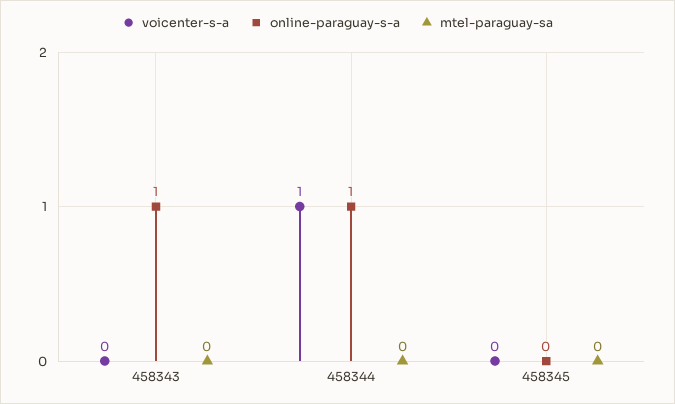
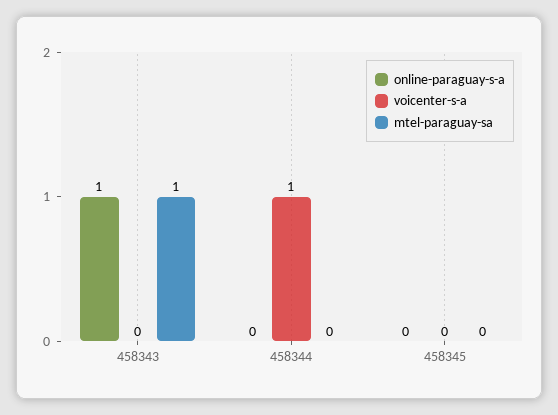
mtel-paraguay-sa, 458343: 0 -> 1
online-paraguay-s-a, 458344: 1 -> 0

